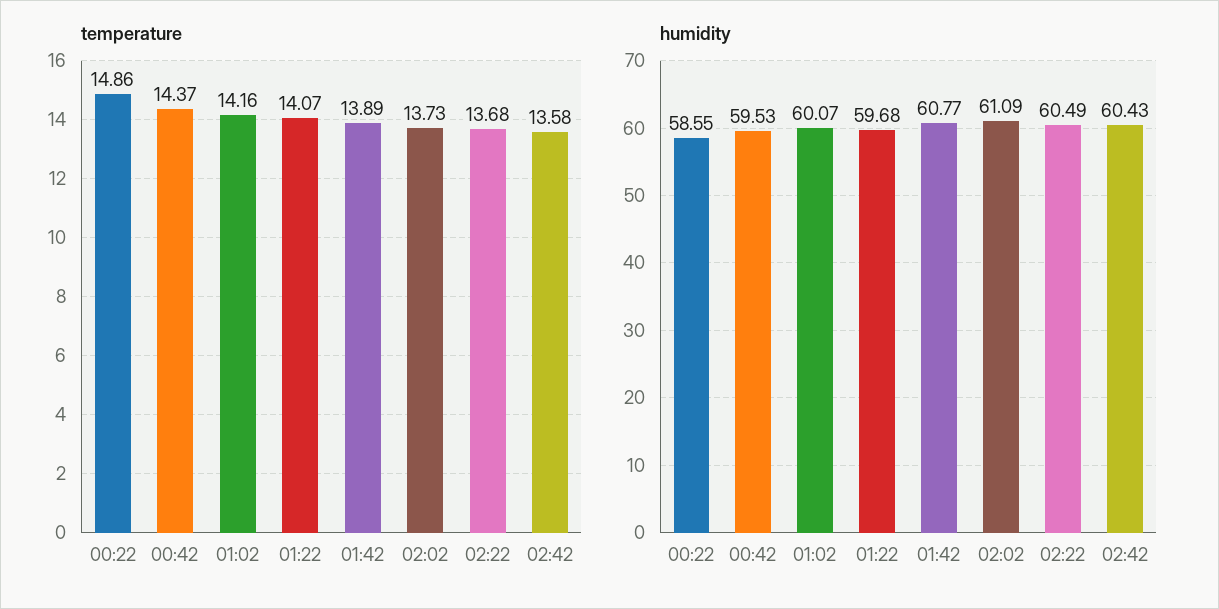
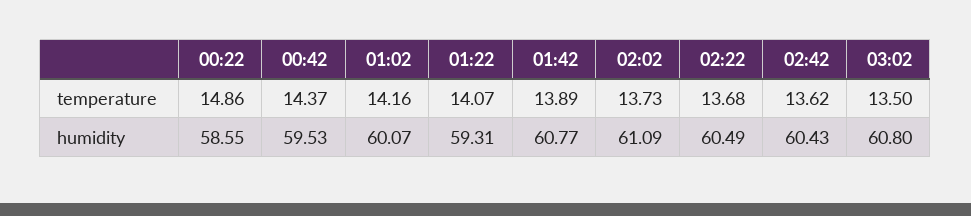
temperature, 02:42: 13.58 -> 13.62
humidity, 01:22: 59.68 -> 59.31
temperature, 03:02: none -> 13.5
humidity, 03:02: none -> 60.8

